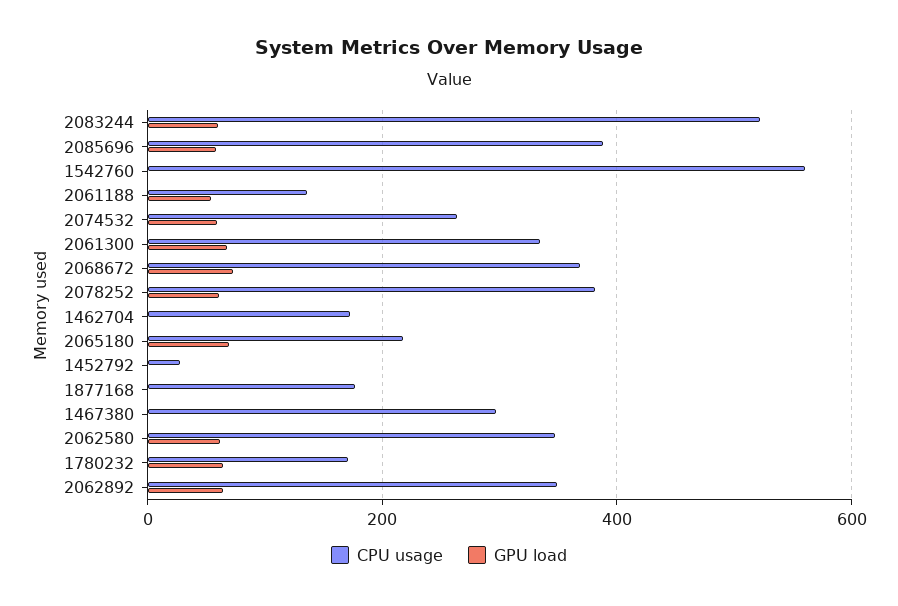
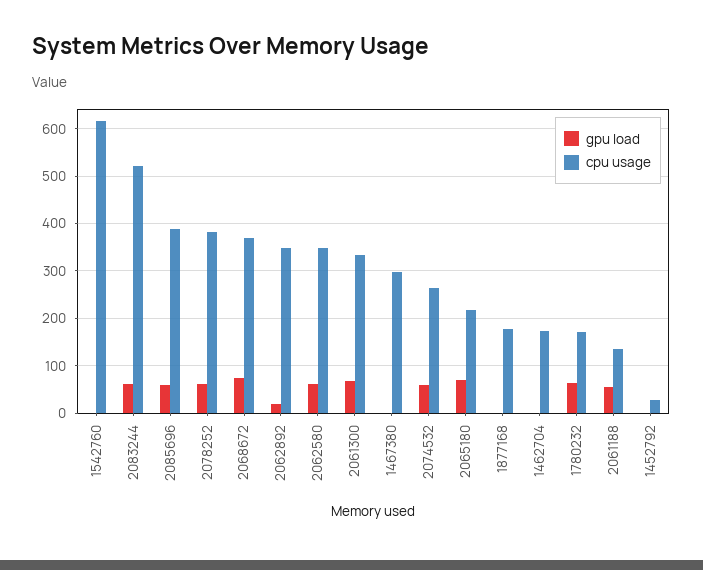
CPU usage, 1542760: 560 -> 620
GPU load, 2062892: 60 -> 20

